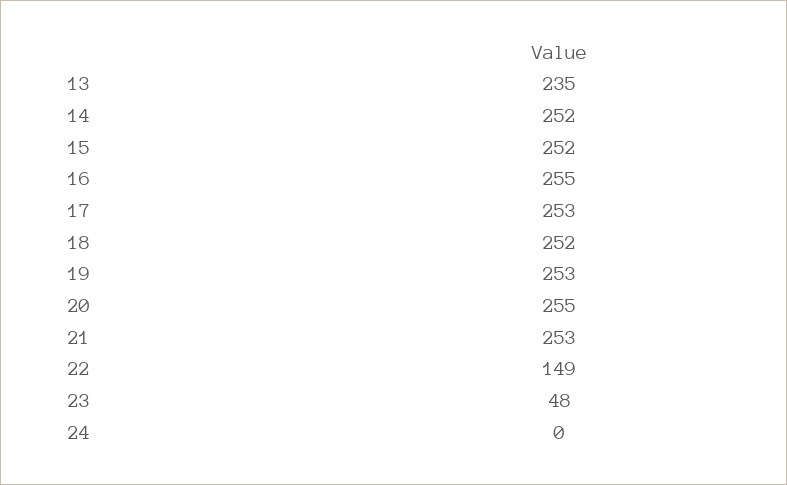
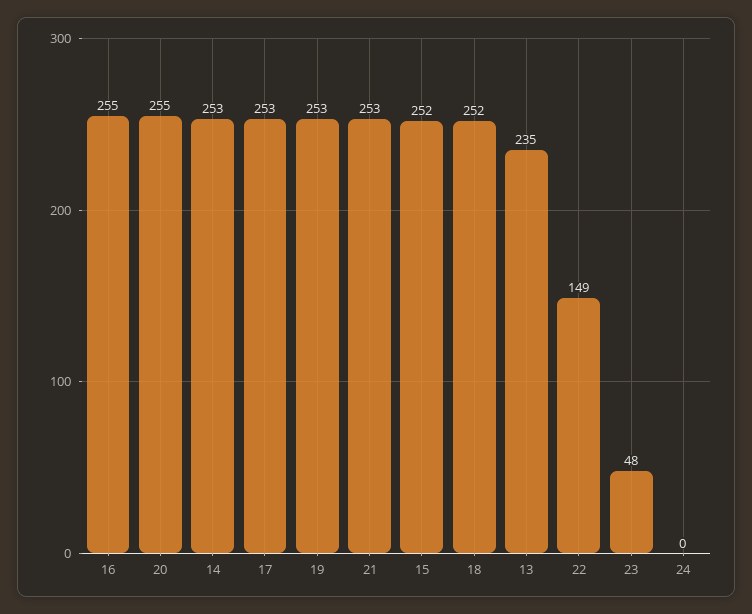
14: 252 -> 253

